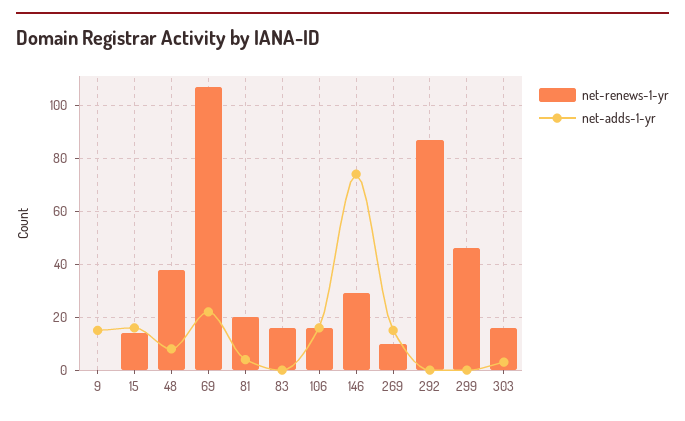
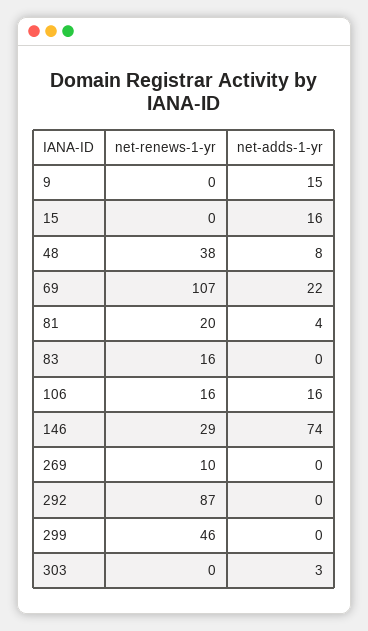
net-renews-1-yr, 15: 15 -> 0
net-adds-1-yr, 269: 15 -> 0
net-renews-1-yr, 303: 15 -> 0

